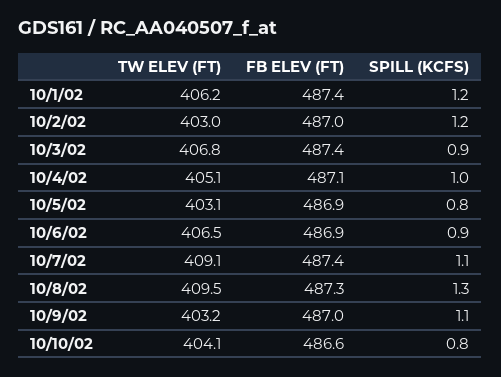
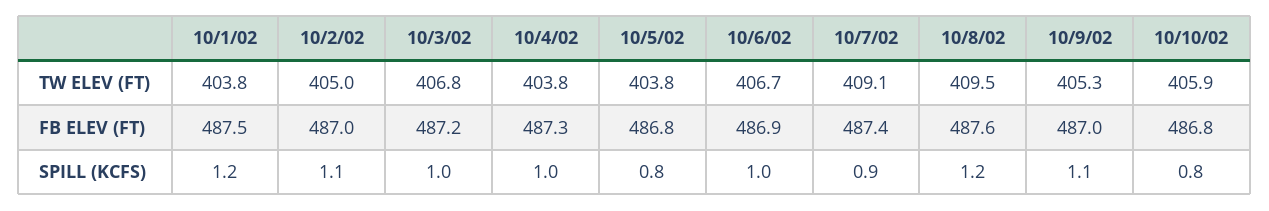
TW ELEV (FT), 10/1/02: 406.2 -> 403.8
FB ELEV (FT), 10/1/02: 487.4 -> 487.5
TW ELEV (FT), 10/2/02: 403 -> 405
SPILL (KCFS), 10/2/02: 1.2 -> 1.1
FB ELEV (FT), 10/3/02: 487.4 -> 487.2
SPILL (KCFS), 10/3/02: 0.9 -> 1
TW ELEV (FT), 10/4/02: 405.1 -> 403.8
FB ELEV (FT), 10/4/02: 487.1 -> 487.3
TW ELEV (FT), 10/5/02: 403.1 -> 403.8
FB ELEV (FT), 10/5/02: 486.9 -> 486.8
TW ELEV (FT), 10/6/02: 406.5 -> 406.7
SPILL (KCFS), 10/6/02: 0.9 -> 1
SPILL (KCFS), 10/7/02: 1.1 -> 0.9
FB ELEV (FT), 10/8/02: 487.3 -> 487.6
SPILL (KCFS), 10/8/02: 1.3 -> 1.2
TW ELEV (FT), 10/9/02: 403.2 -> 405.3
TW ELEV (FT), 10/10/02: 404.1 -> 405.9
FB ELEV (FT), 10/10/02: 486.6 -> 486.8

